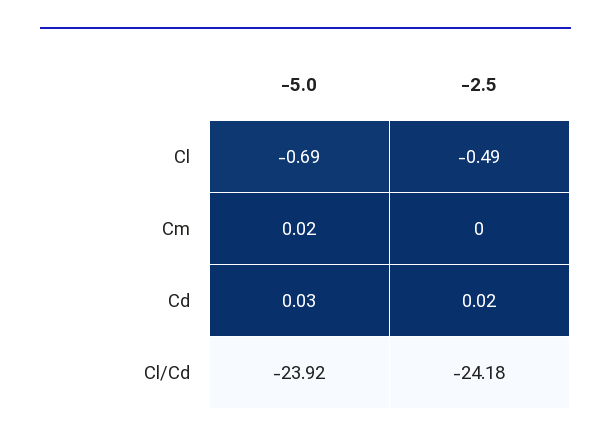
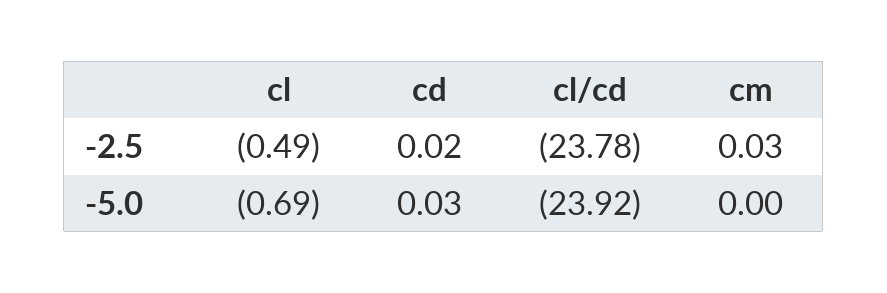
-5.0, Cm: 0.02 -> 0
-2.5, Cm: 0 -> 0.03
-2.5, Cl/Cd: -24.18 -> -23.78

